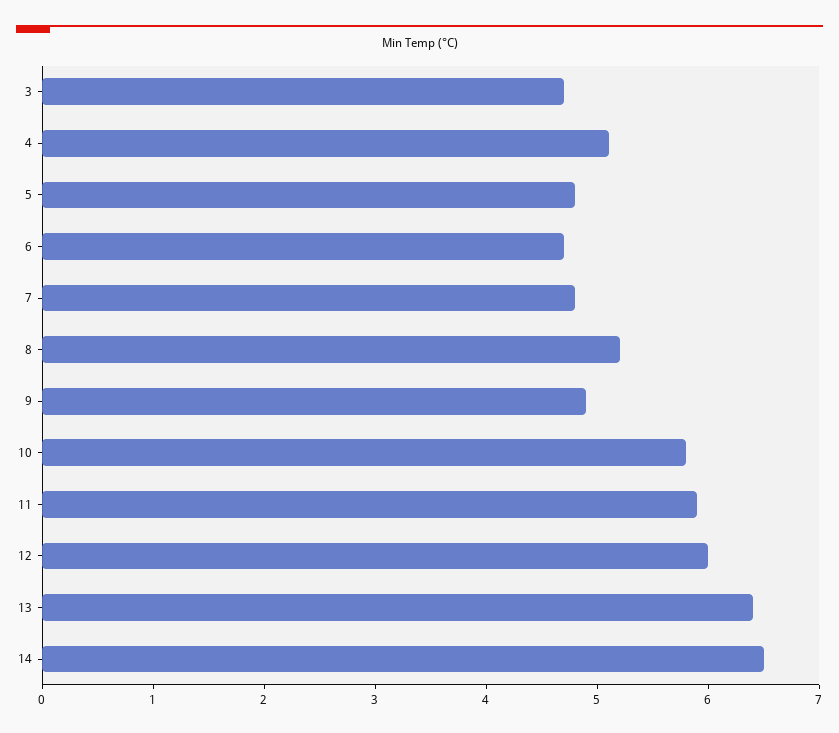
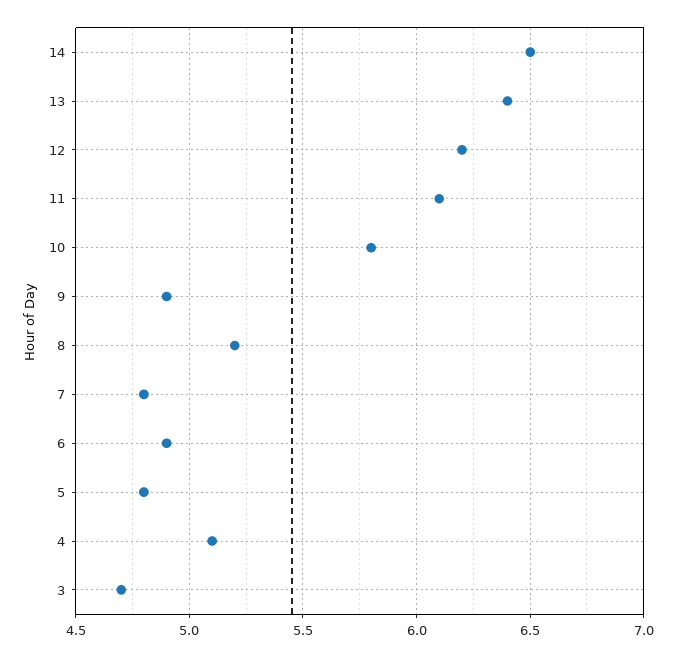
6: 4.7 -> 4.9
11: 5.9 -> 6.1
12: 6 -> 6.2

